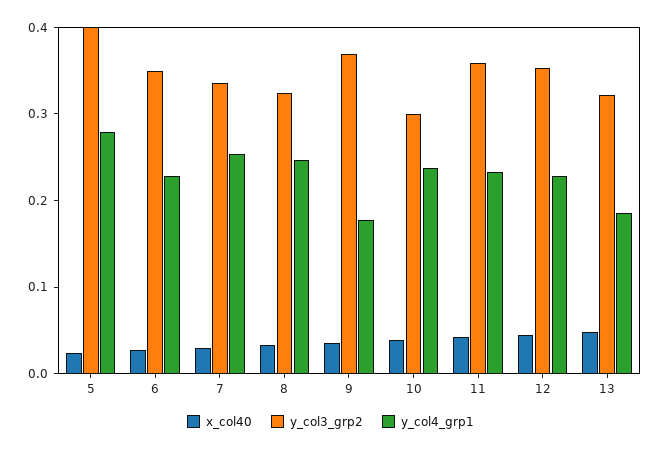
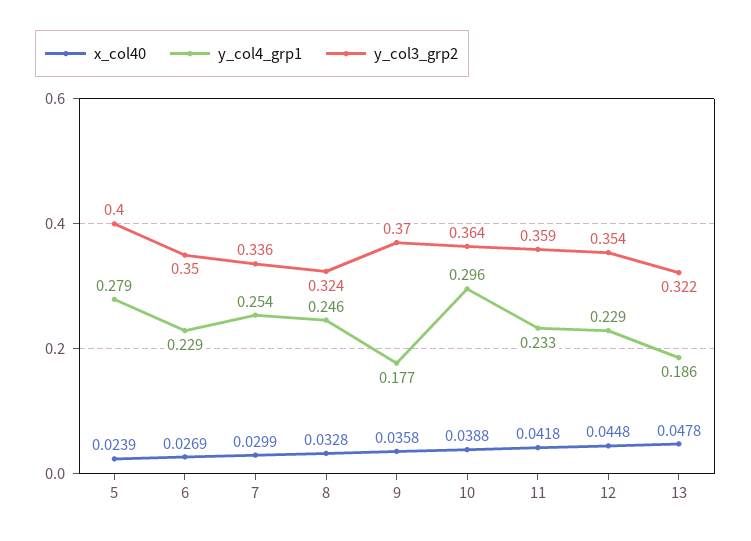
y_col3_grp2, 10: 0.3 -> 0.364
y_col4_grp1, 10: 0.24 -> 0.296

